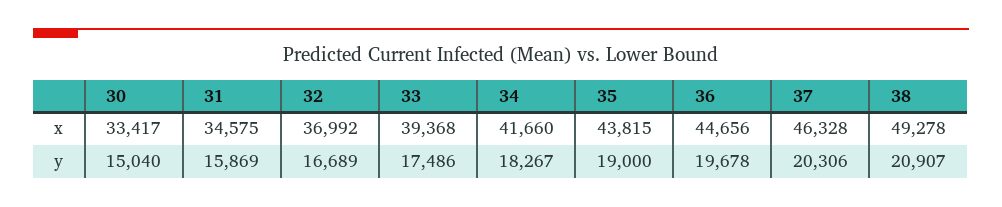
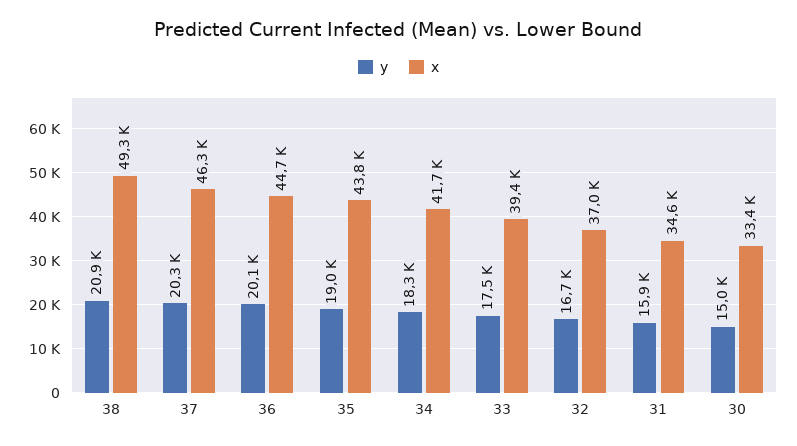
y, 36: 19678 -> 20100

